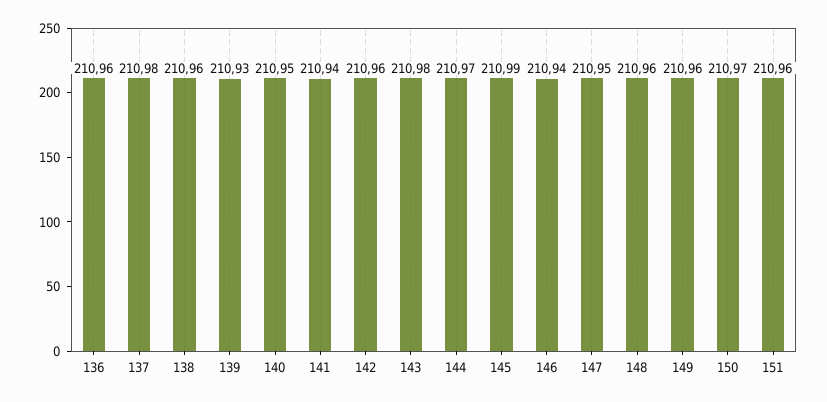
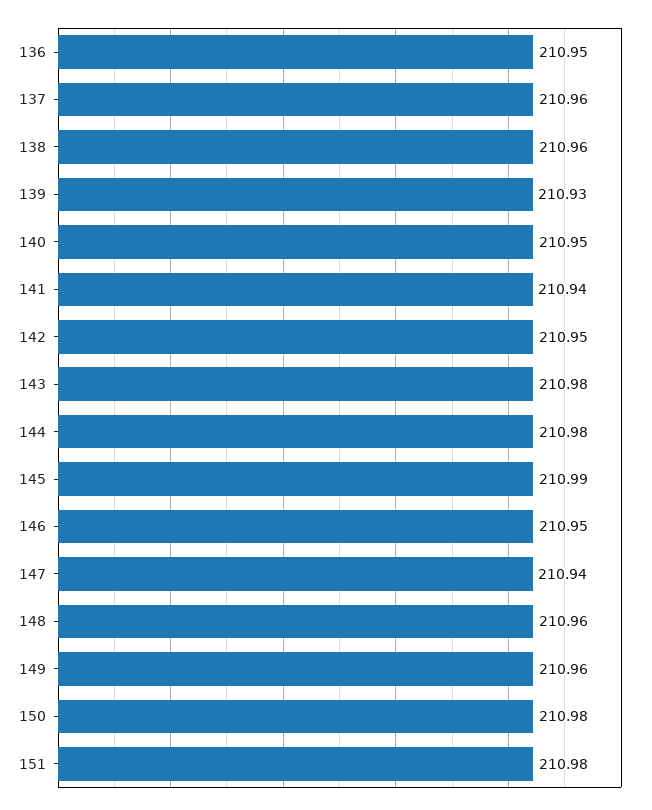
136: 210.96 -> 210.95
137: 210.98 -> 210.96
142: 210.96 -> 210.95
144: 210.97 -> 210.98
146: 210.94 -> 210.95
147: 210.95 -> 210.94
150: 210.97 -> 210.98
151: 210.96 -> 210.98

